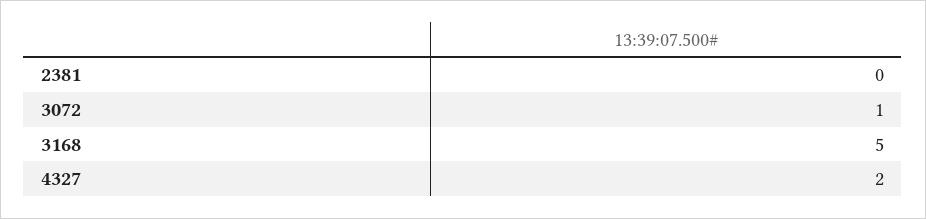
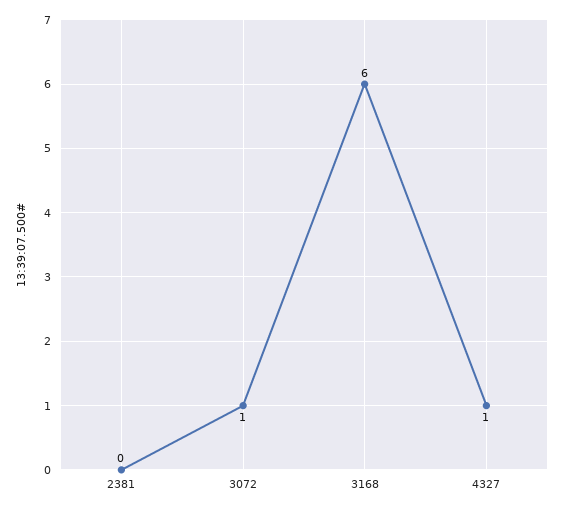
3168: 5 -> 6
4327: 2 -> 1

